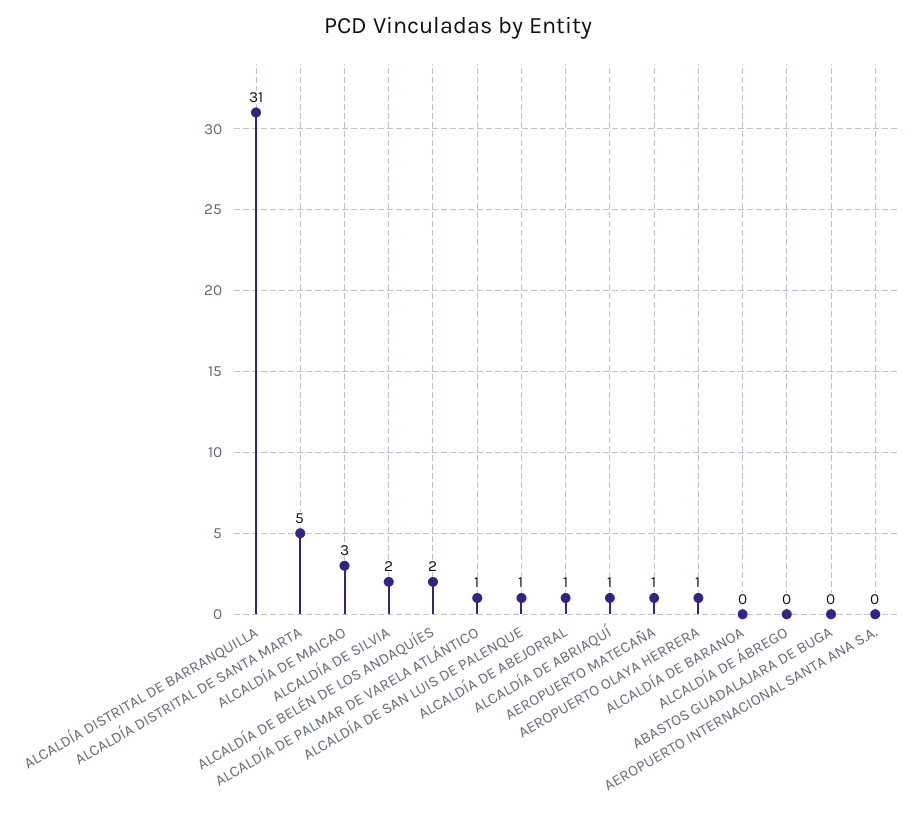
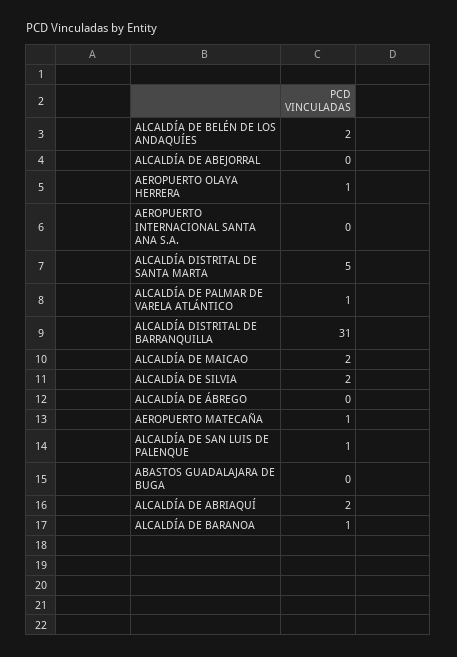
ALCALDÍA DE MAICAO: 3 -> 2
ALCALDÍA DE ABEJORRAL: 1 -> 0
ALCALDÍA DE ABRIAQUÍ: 1 -> 2
ALCALDÍA DE BARANOA: 0 -> 1

